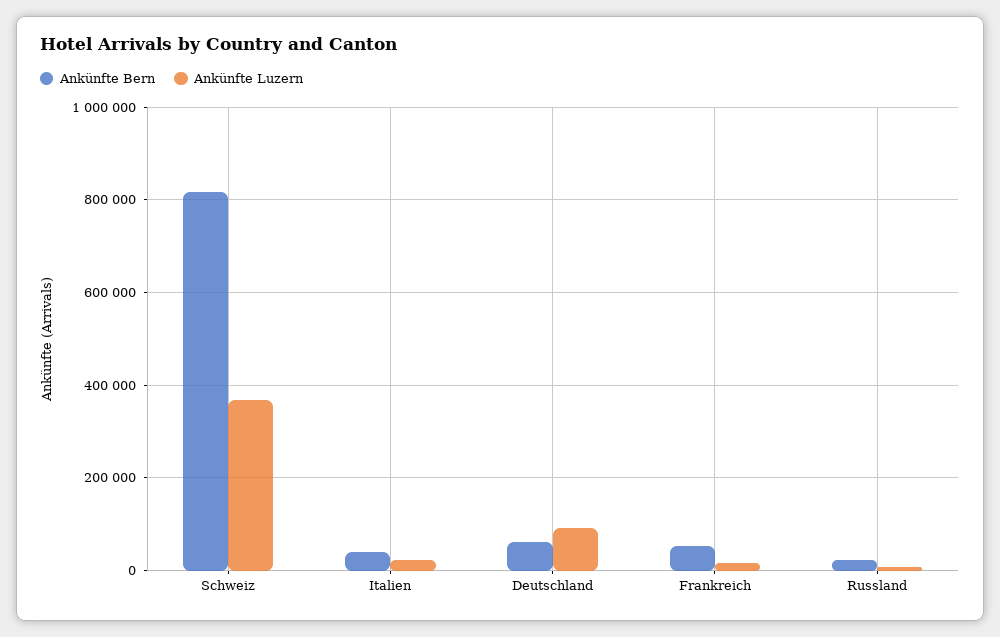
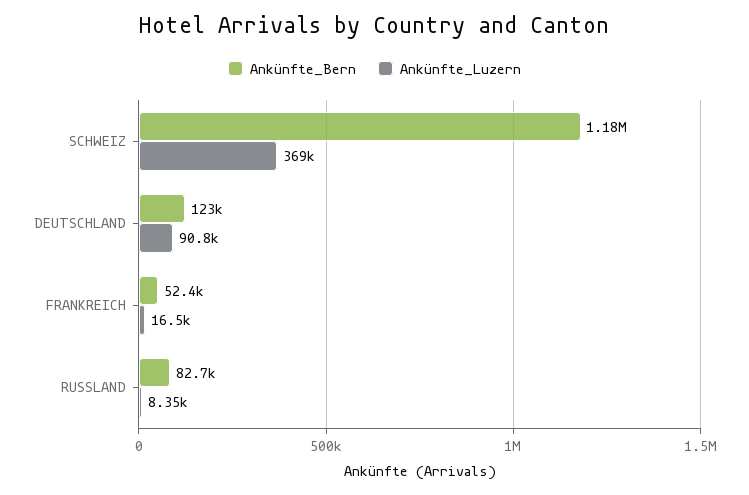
Ankünfte Bern, Schweiz: 820000 -> 1180000
Ankünfte Bern, Italien: 40000 -> none
Ankünfte Luzern, Italien: 20000 -> none
Ankünfte Bern, Deutschland: 60000 -> 123000
Ankünfte Bern, Russland: 20000 -> 82700

